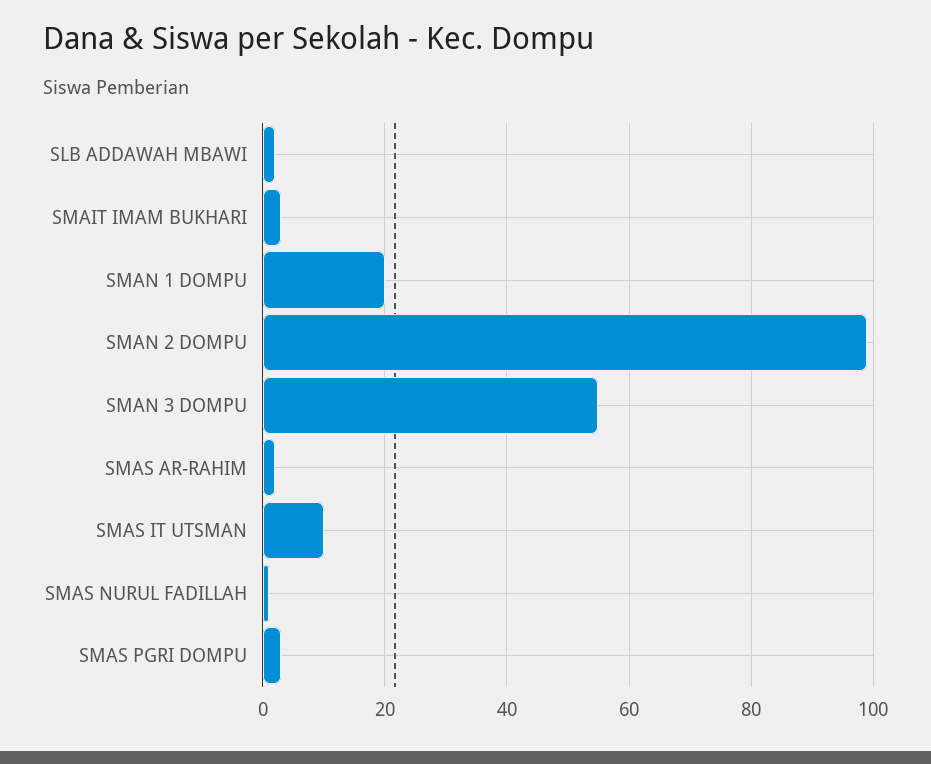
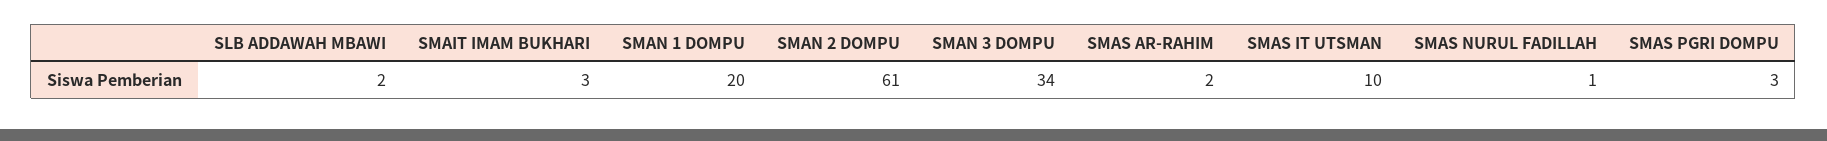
SMAN 2 DOMPU: 100 -> 61
SMAN 3 DOMPU: 55 -> 34

